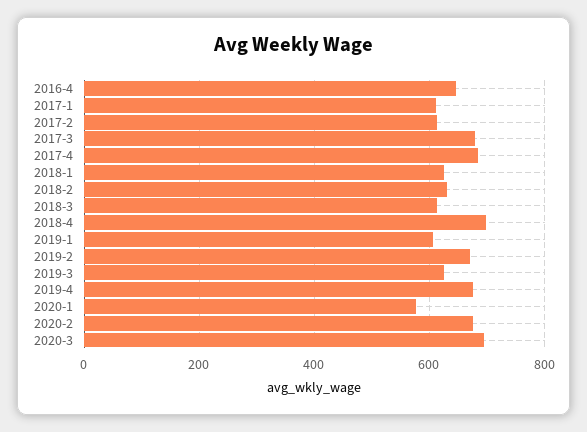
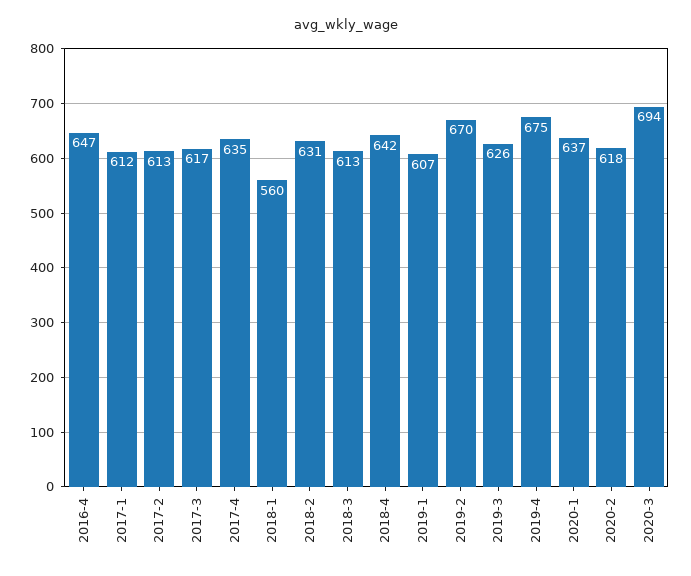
2017-3: 680 -> 617
2017-4: 680 -> 635
2018-1: 620 -> 560
2018-4: 700 -> 642
2020-1: 580 -> 637
2020-2: 680 -> 618

